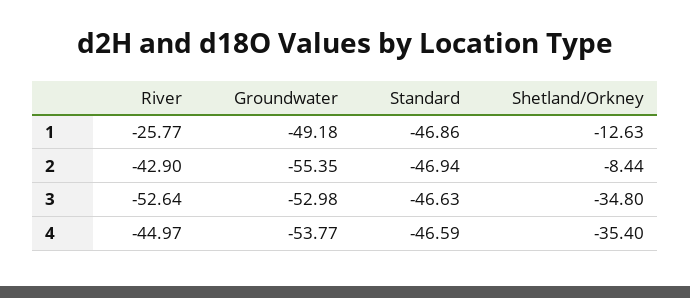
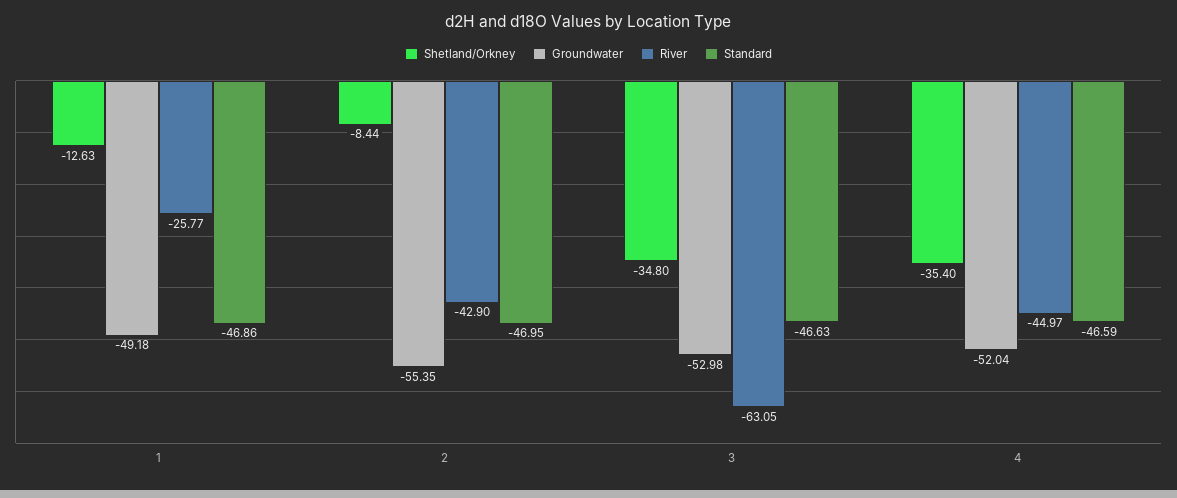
Standard, 2: -46.94 -> -46.95
River, 3: -52.64 -> -63.05
Groundwater, 4: -53.77 -> -52.04

